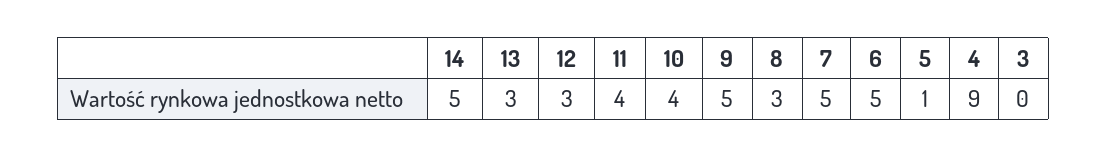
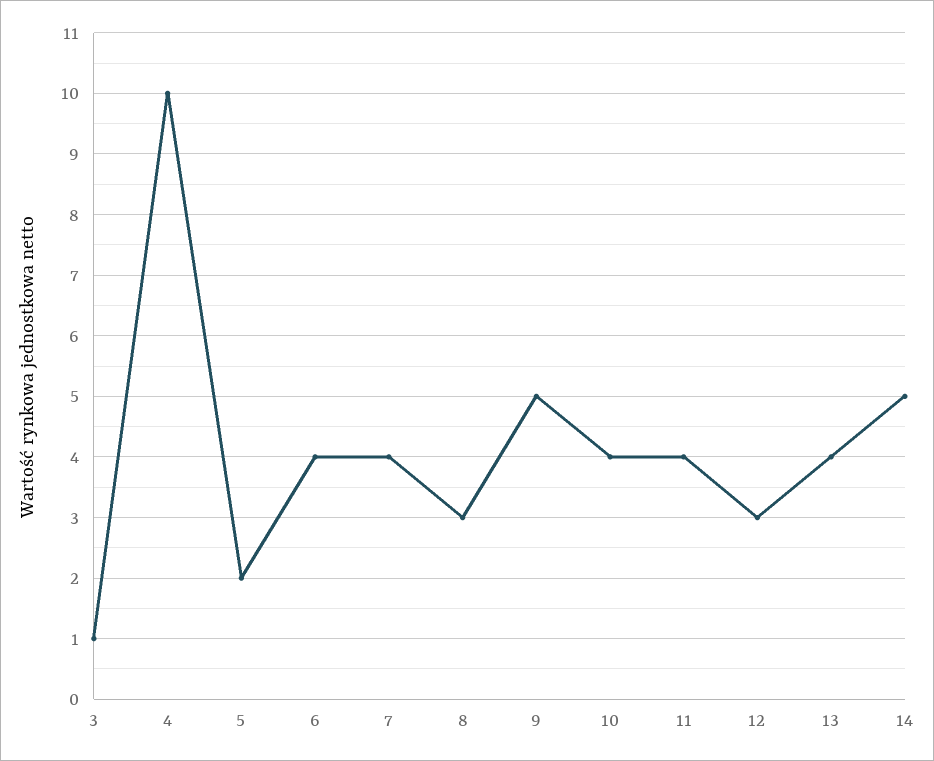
13: 3 -> 4
7: 5 -> 4
6: 5 -> 4
5: 1 -> 2
4: 9 -> 10
3: 0 -> 1

